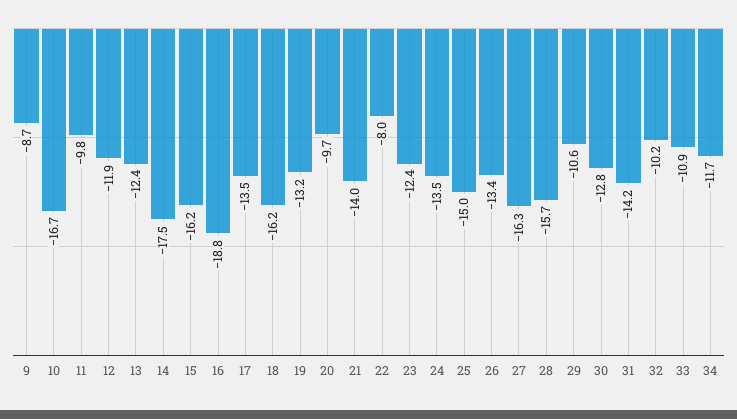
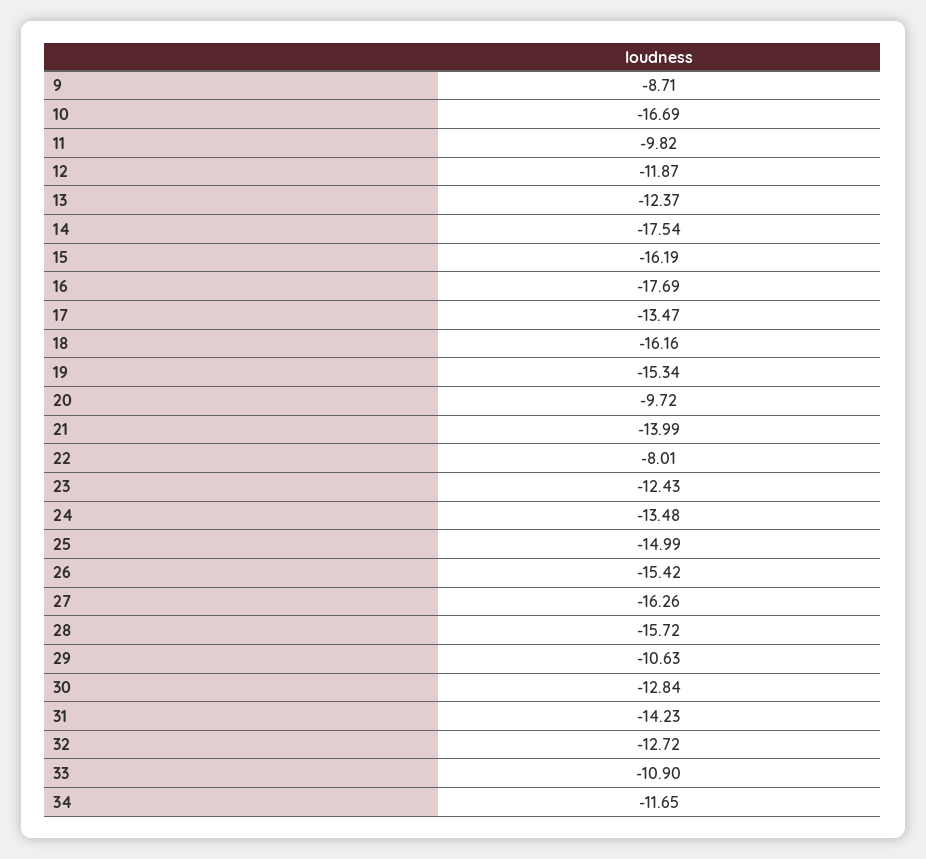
16: -18.8 -> -17.69
19: -13.2 -> -15.34
26: -13.4 -> -15.42
32: -10.2 -> -12.72

